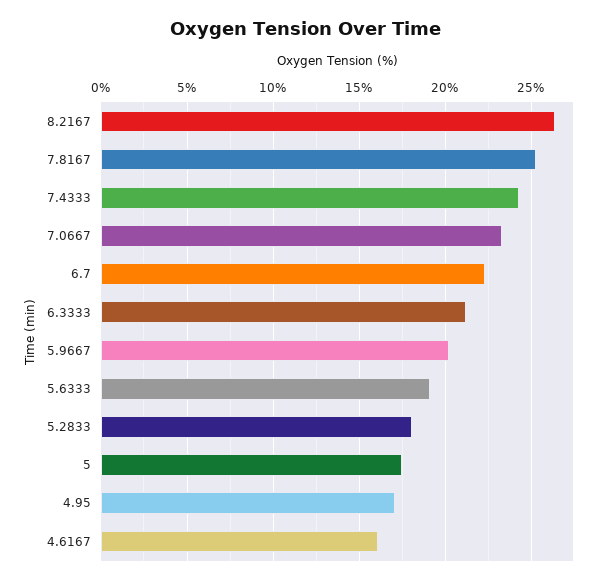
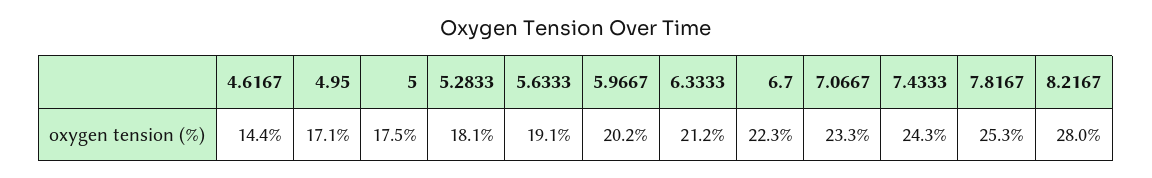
8.2167: 26.5 -> 28
4.6167: 16 -> 14.4

